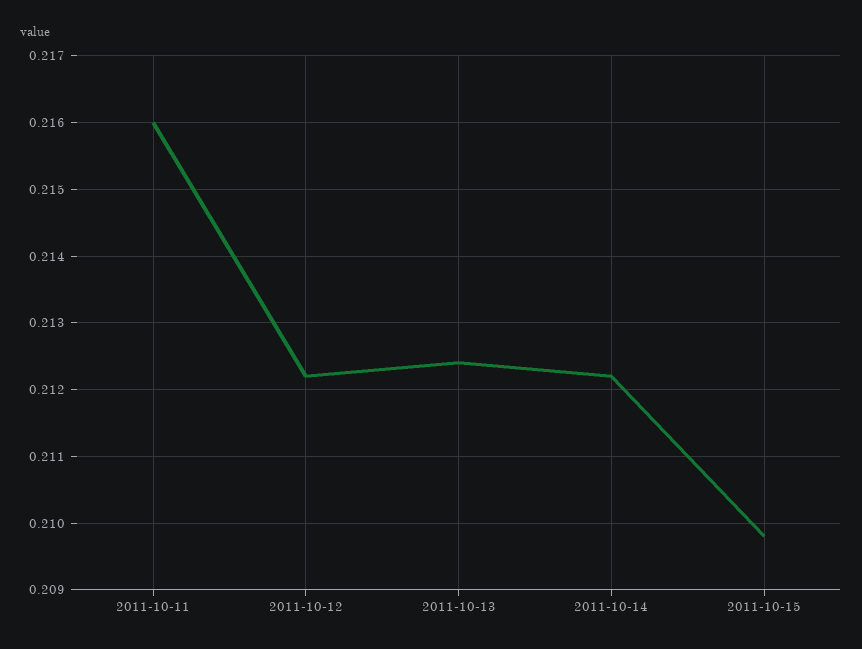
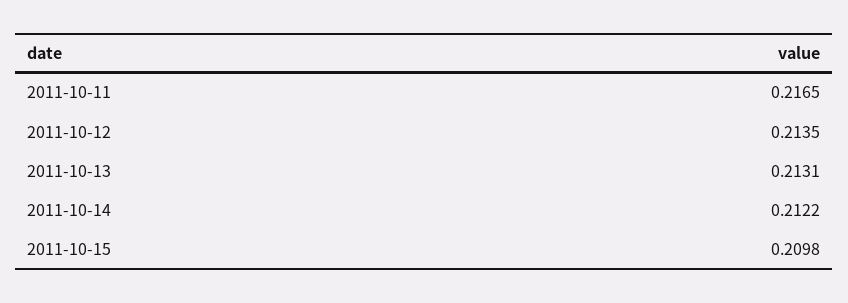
2011-10-11: 0.216 -> 0.2165
2011-10-12: 0.2122 -> 0.2135
2011-10-13: 0.2124 -> 0.2131

